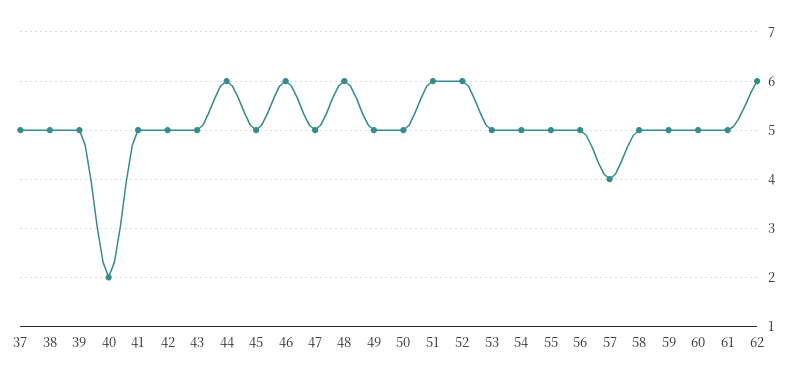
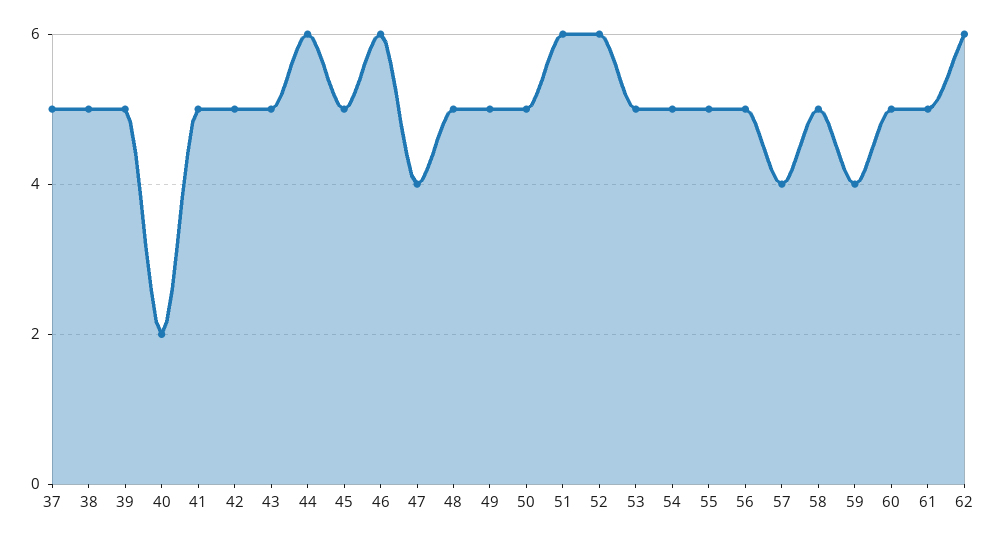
47: 5 -> 4
48: 6 -> 5
59: 5 -> 4

